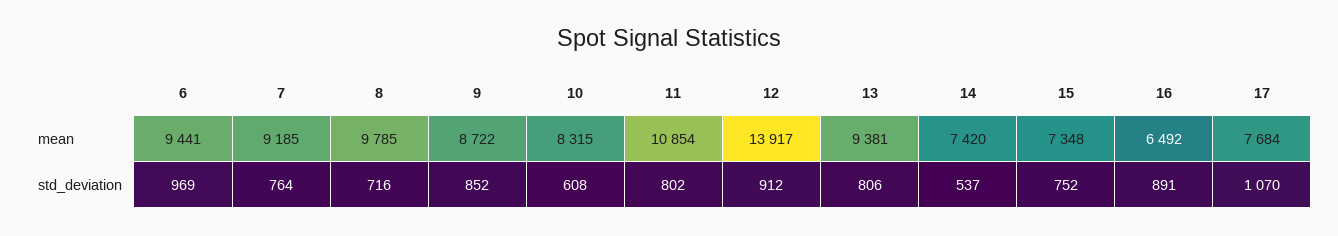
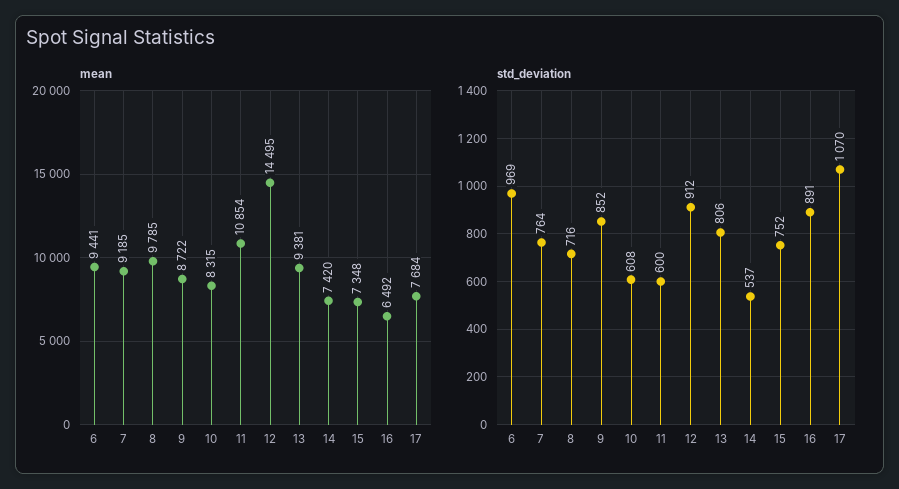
mean, 12: 13917 -> 14495
std_deviation, 11: 802 -> 600

